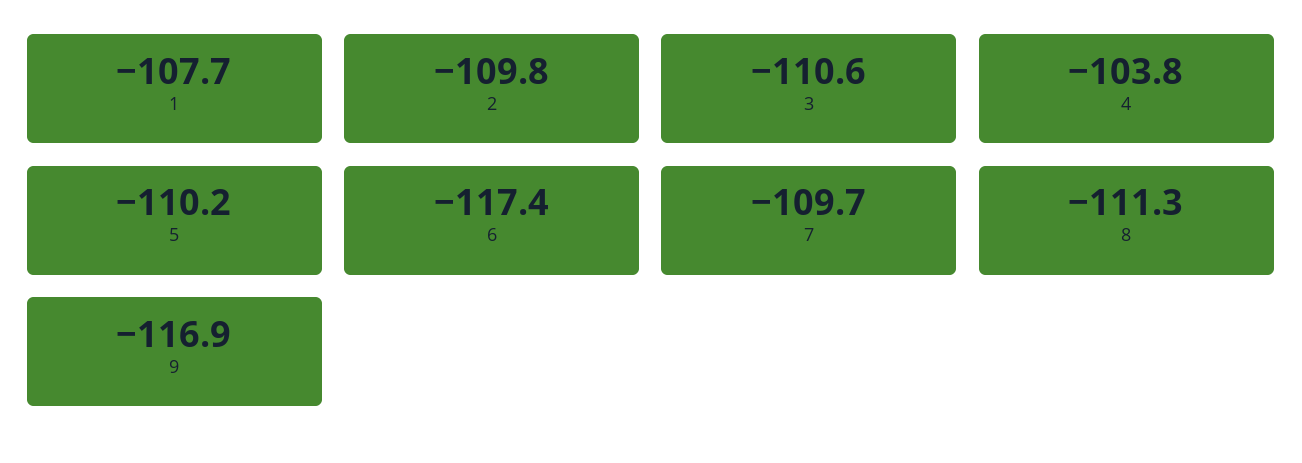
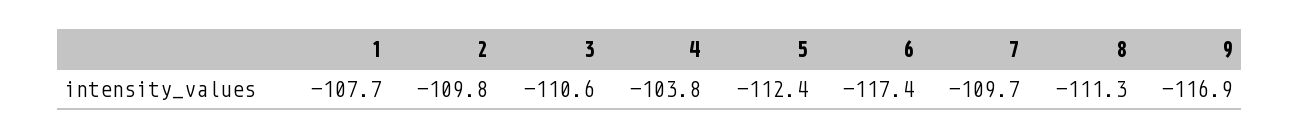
5: -110.2 -> -112.4

